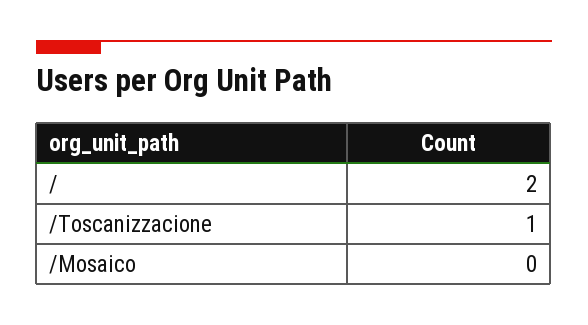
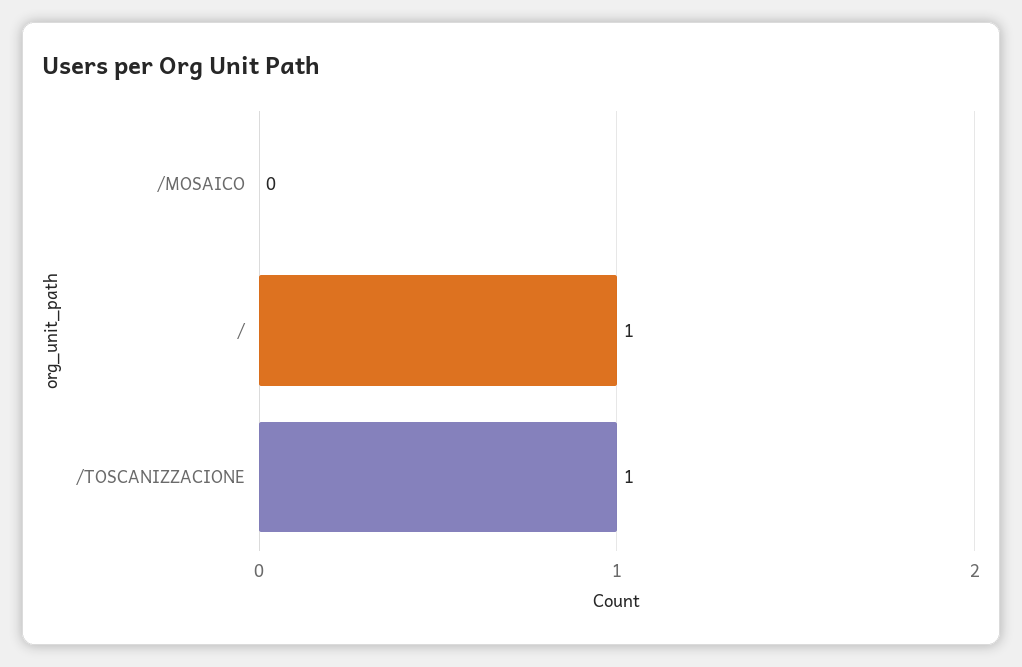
/: 2 -> 1

